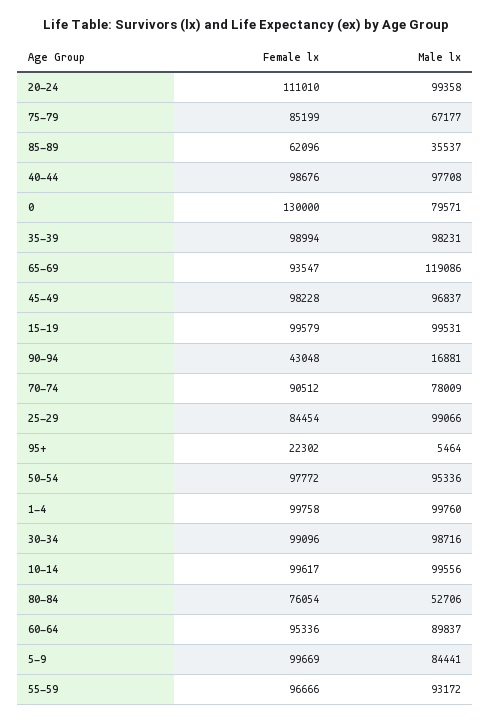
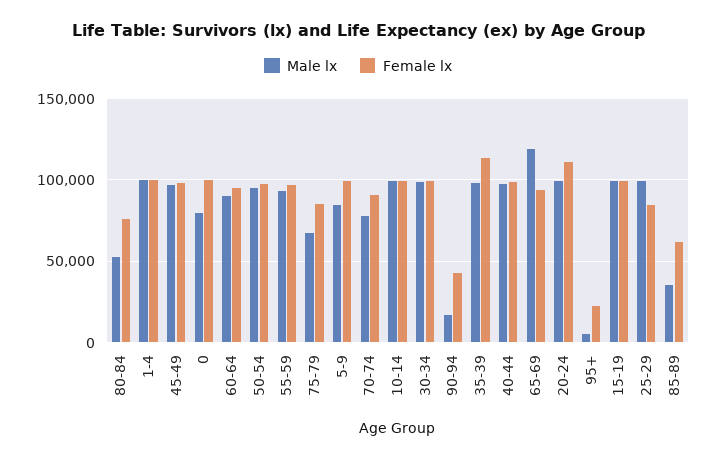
Female lx, 0: 130000 -> 100000
Female lx, 35-39: 98994 -> 115000

